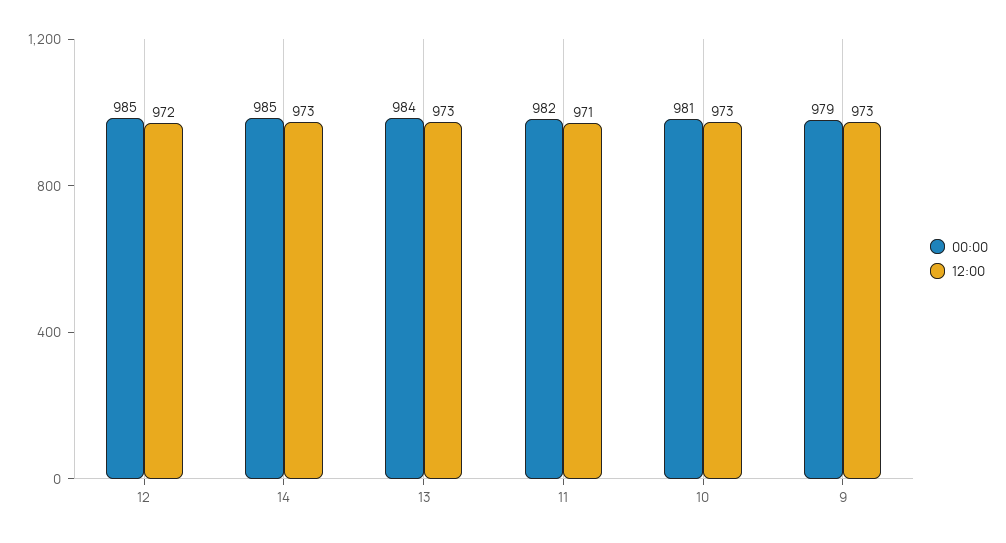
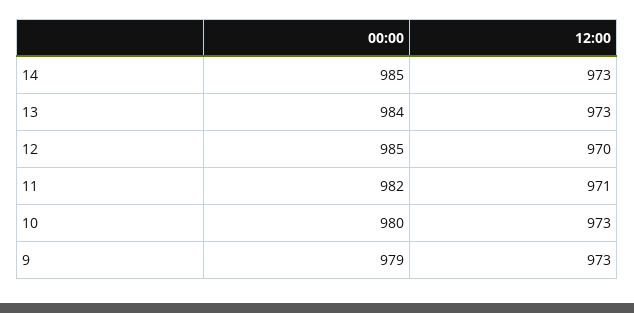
12:00, 12: 972 -> 970
00:00, 10: 981 -> 980

